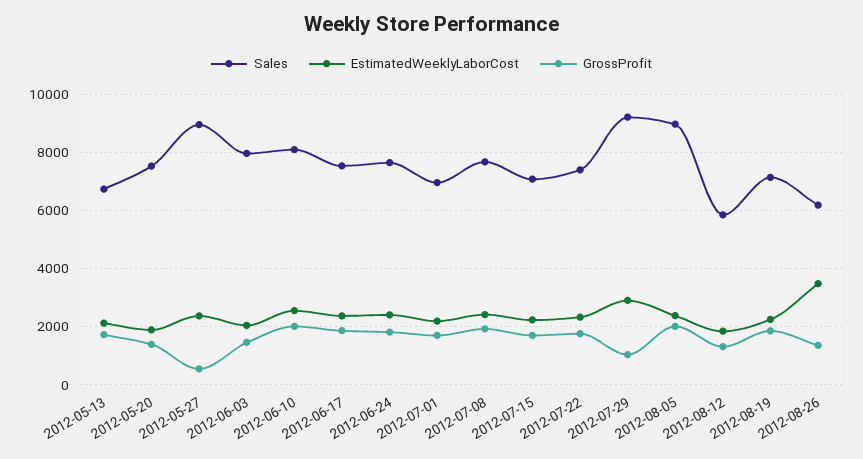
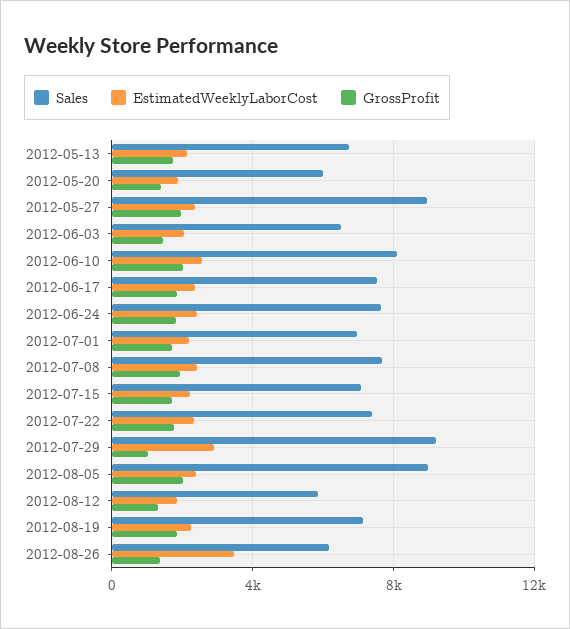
Sales, 2012-05-20: 7500 -> 6000
GrossProfit, 2012-05-27: 500 -> 2000
Sales, 2012-06-03: 8000 -> 6500

